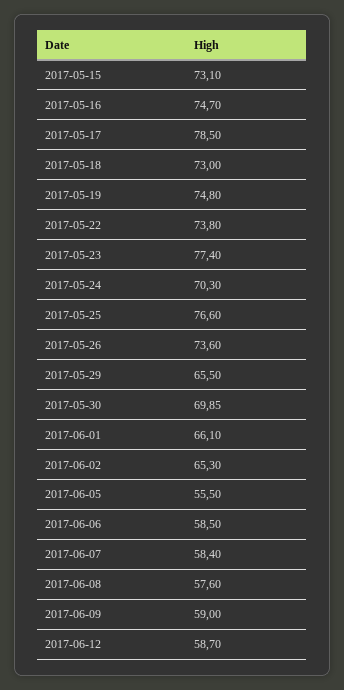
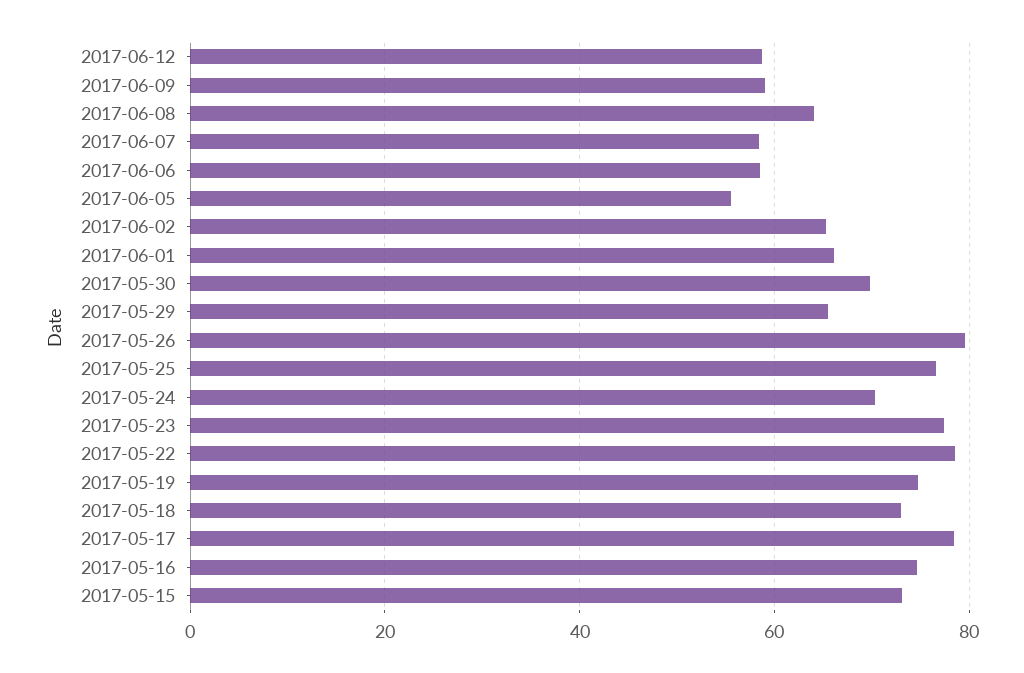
2017-05-22: 73.8 -> 78
2017-05-26: 73.6 -> 80
2017-06-08: 57.6 -> 64

